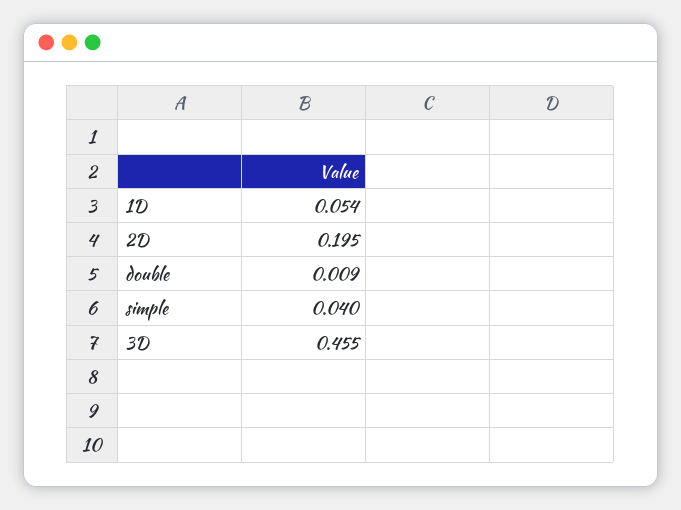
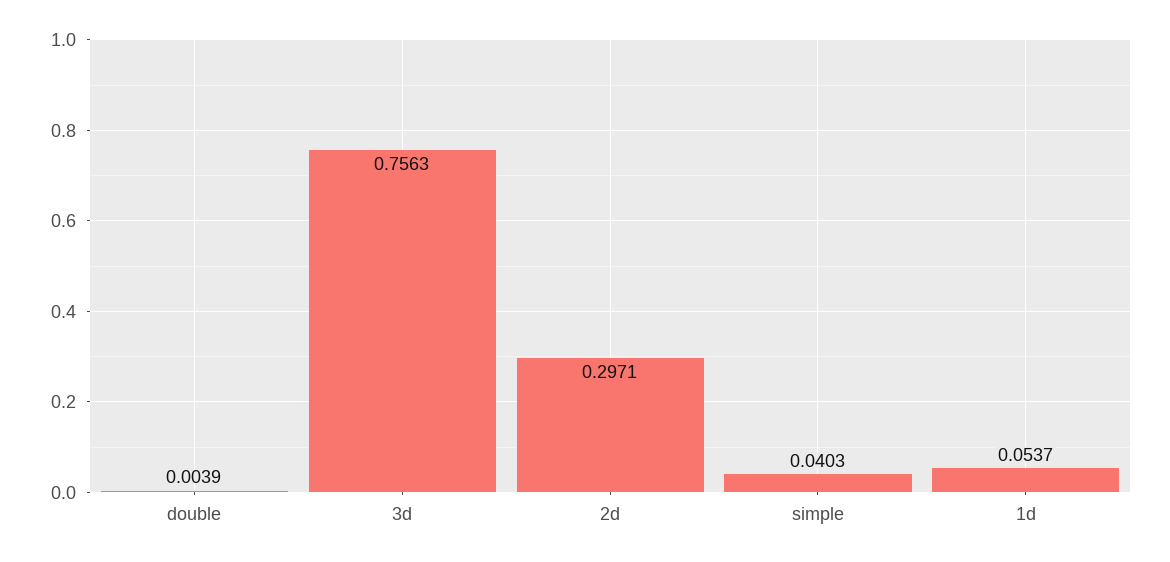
2D: 0.195 -> 0.2971
double: 0.009 -> 0.0039
3D: 0.455 -> 0.7563

